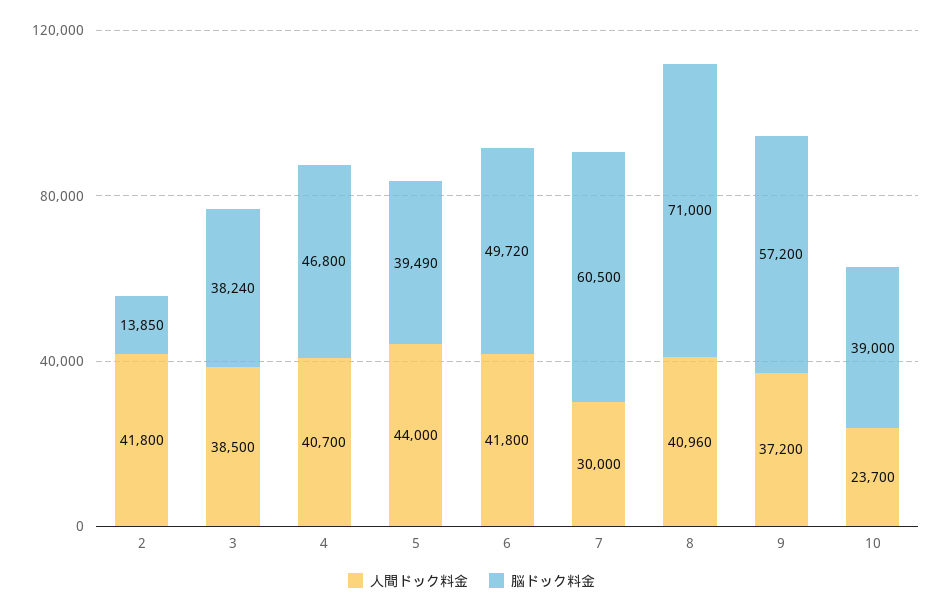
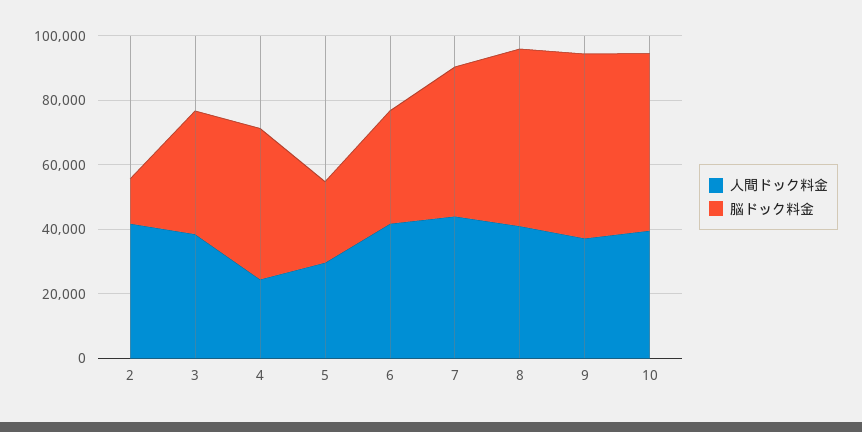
人間ドック料金, 4: 40700 -> 25000
人間ドック料金, 5: 44000 -> 30000
脳ドック料金, 5: 39490 -> 25000
脳ドック料金, 6: 49720 -> 35000
人間ドック料金, 7: 30000 -> 45000
脳ドック料金, 7: 60500 -> 45000
脳ドック料金, 8: 71000 -> 55000
人間ドック料金, 10: 23700 -> 40000
脳ドック料金, 10: 39000 -> 55000

